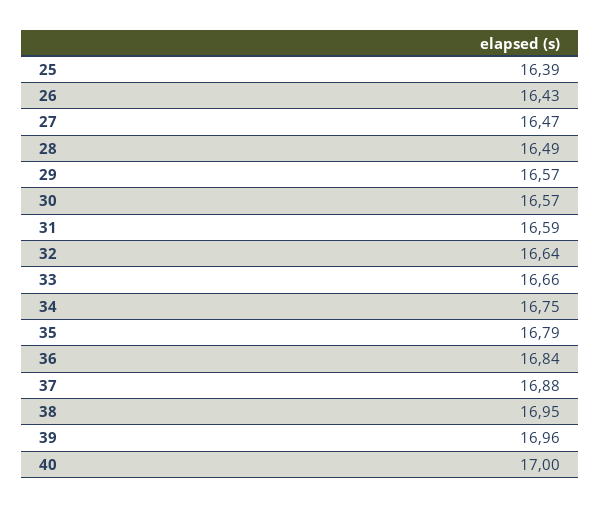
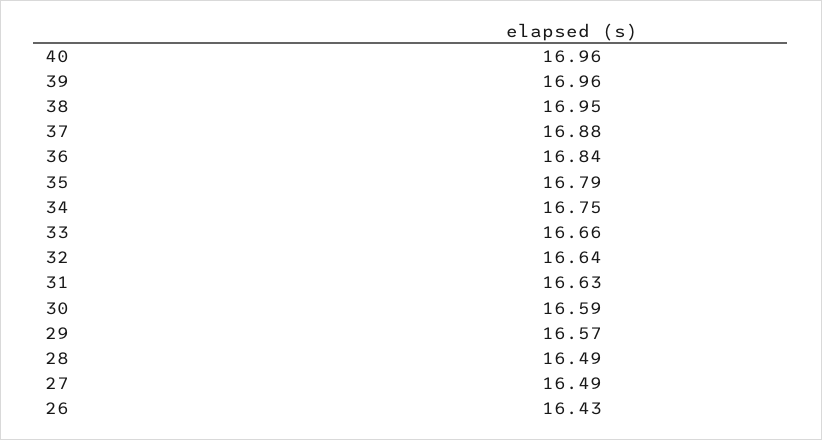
25: 16.39 -> none
27: 16.47 -> 16.49
30: 16.57 -> 16.59
31: 16.59 -> 16.63
40: 17 -> 16.96

